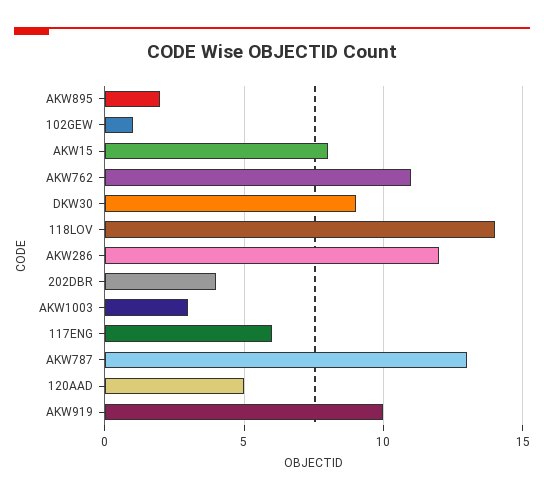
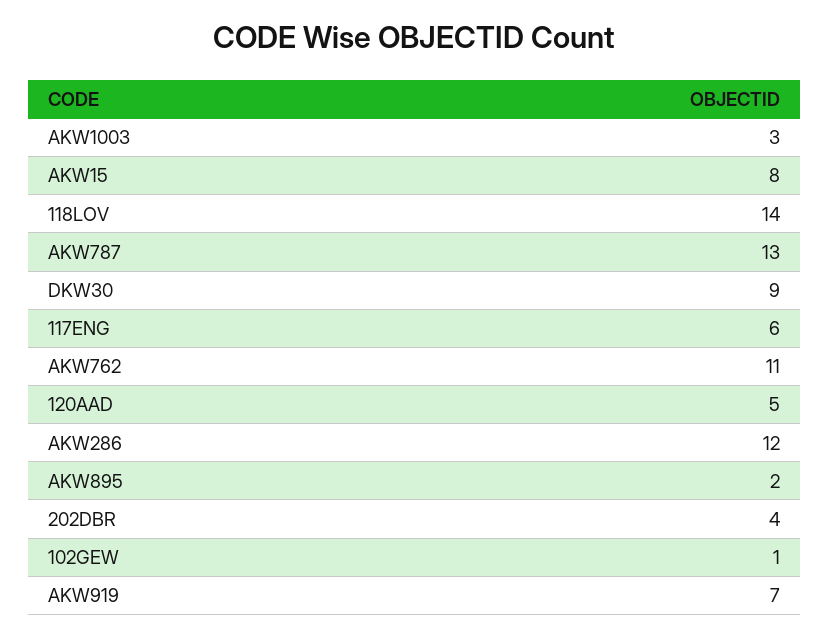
AKW919: 10 -> 7

